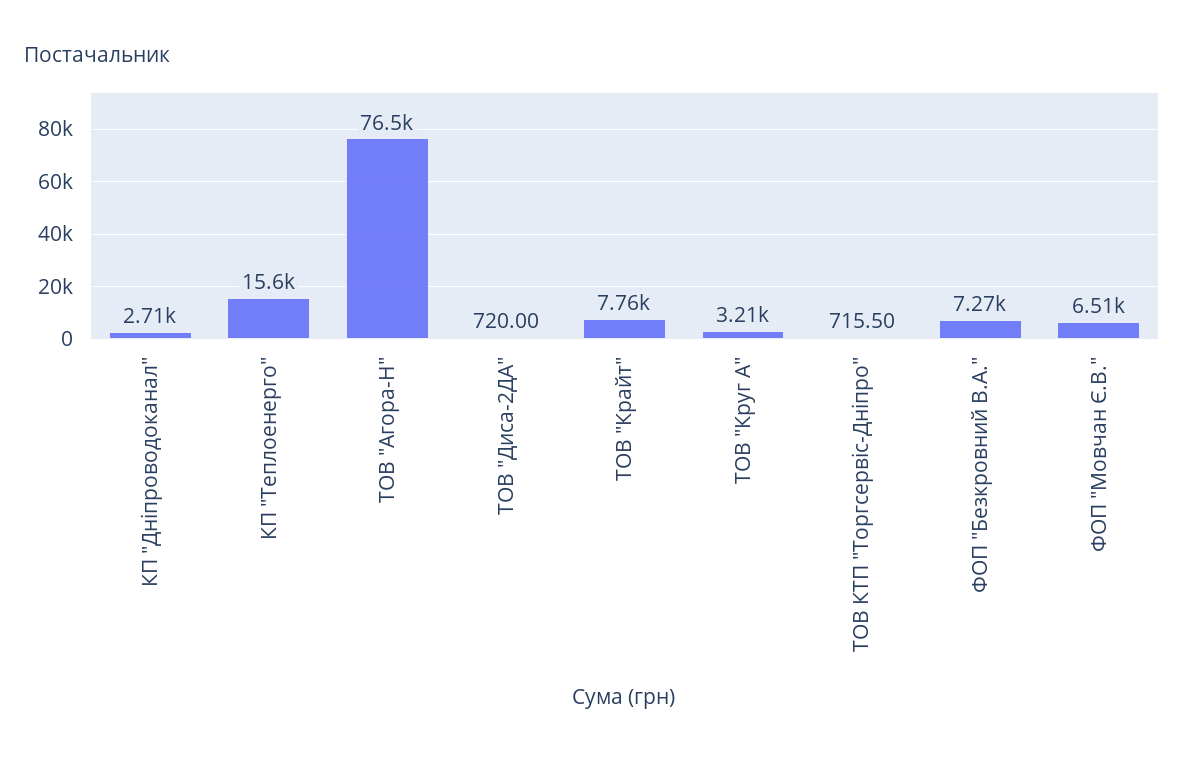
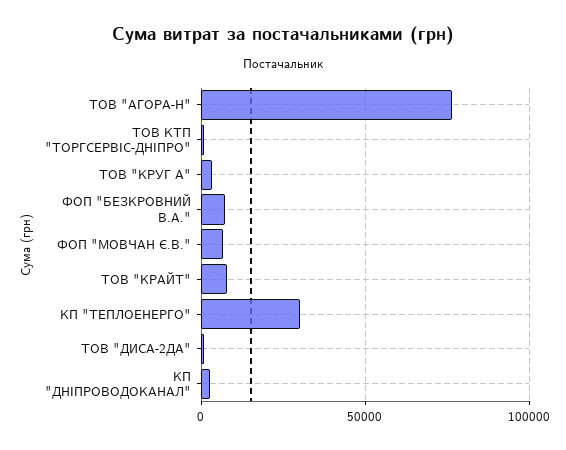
КП "Теплоенерго": 15600 -> 30000

